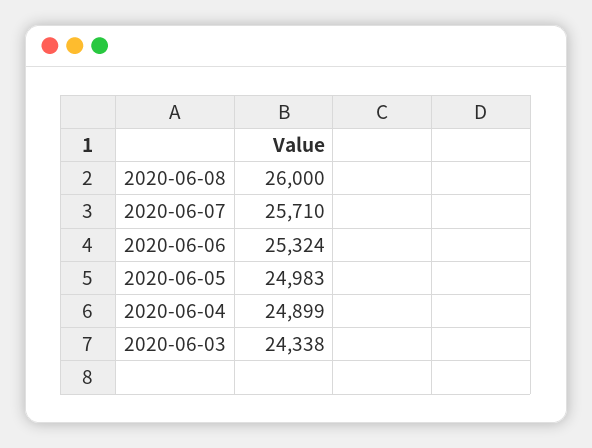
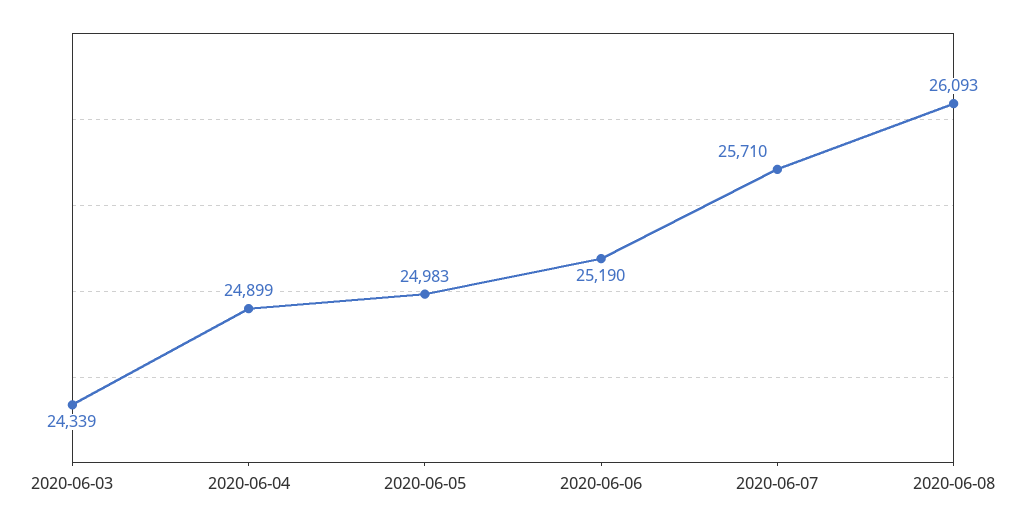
2020-06-08: 26000 -> 26093
2020-06-06: 25324 -> 25190
2020-06-03: 24338 -> 24339

